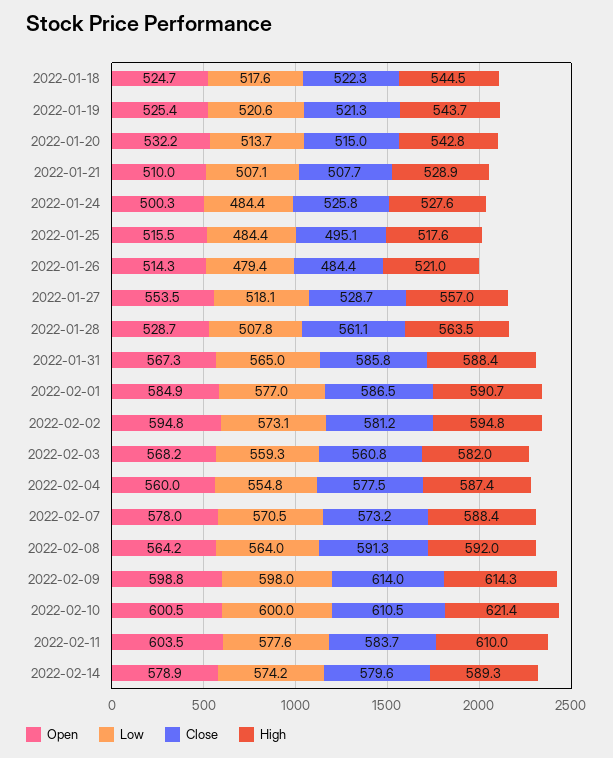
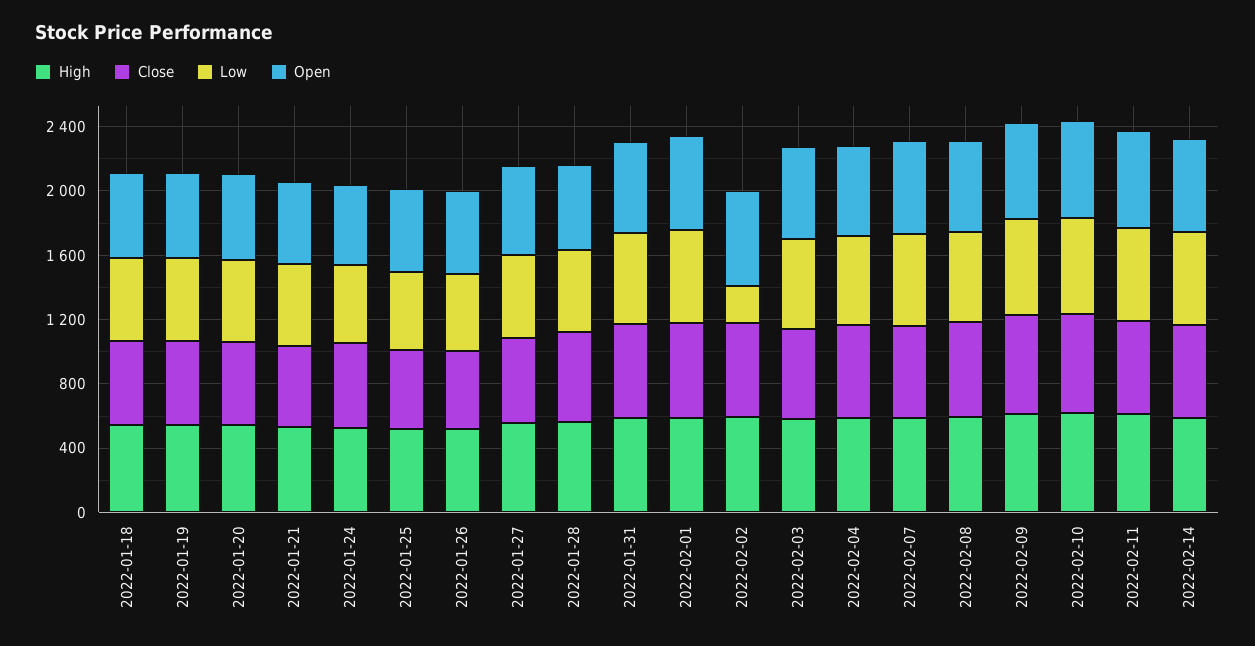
Low, 2022-02-02: 573.1 -> 200

